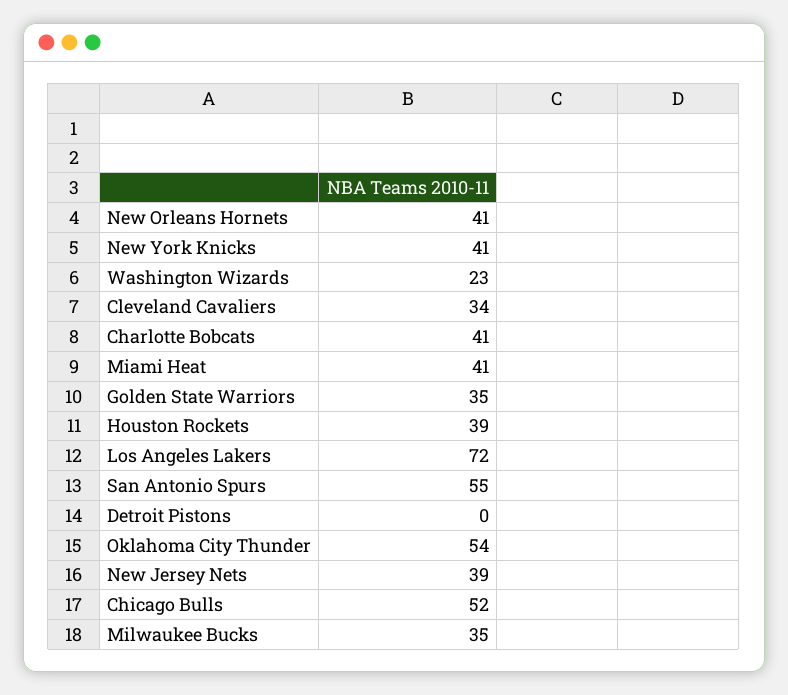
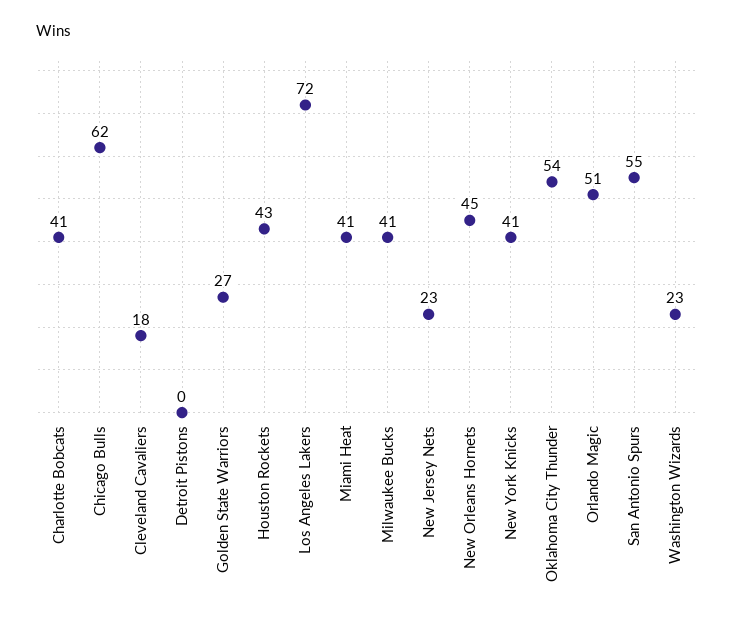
New Orleans Hornets: 41 -> 45
Cleveland Cavaliers: 34 -> 18
Golden State Warriors: 35 -> 27
Houston Rockets: 39 -> 43
New Jersey Nets: 39 -> 23
Chicago Bulls: 52 -> 62
Milwaukee Bucks: 35 -> 41
Orlando Magic: none -> 51

